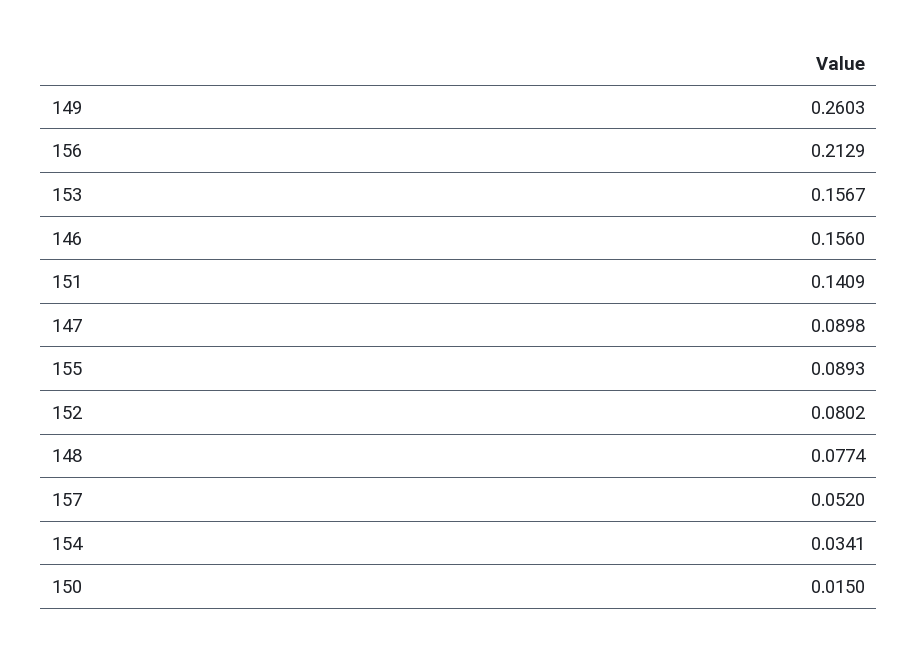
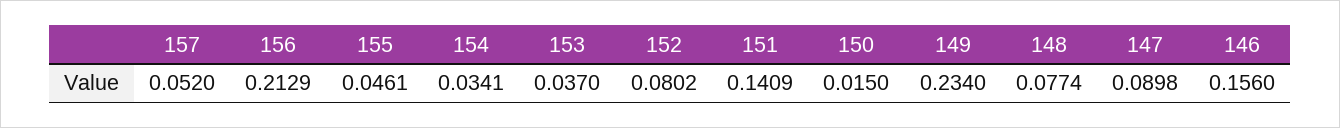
149: 0.2603 -> 0.234
153: 0.1567 -> 0.037
155: 0.0893 -> 0.0461

